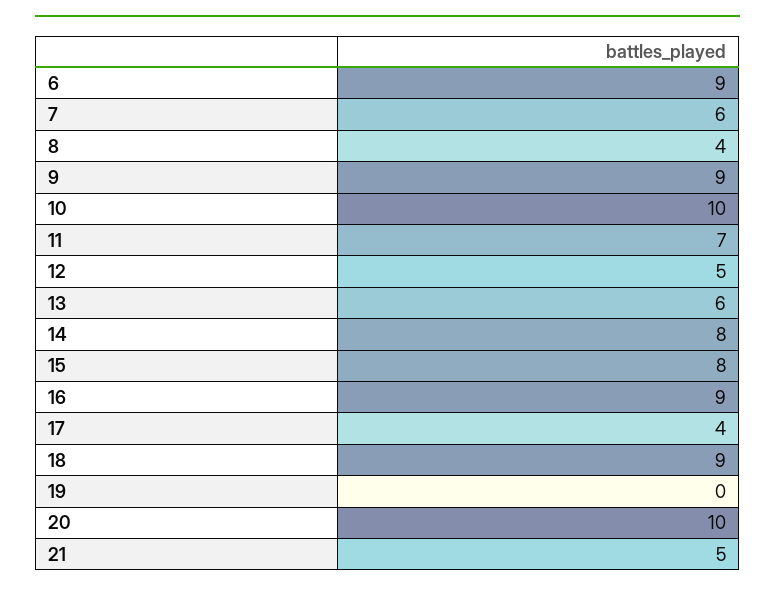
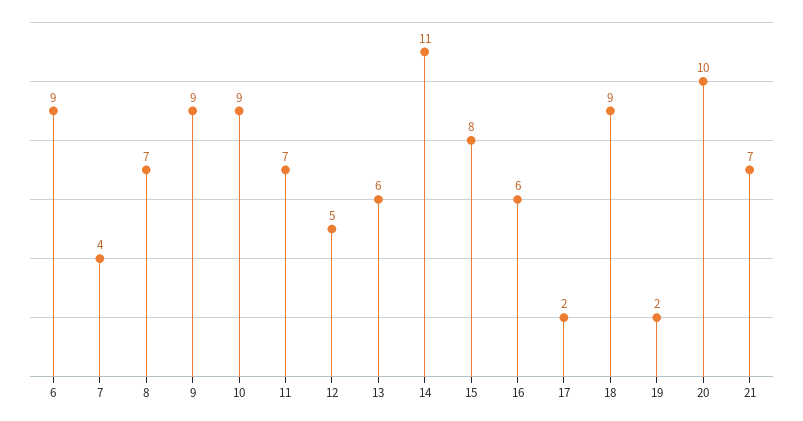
7: 6 -> 4
8: 4 -> 7
10: 10 -> 9
14: 8 -> 11
16: 9 -> 6
17: 4 -> 2
19: 0 -> 2
21: 5 -> 7

